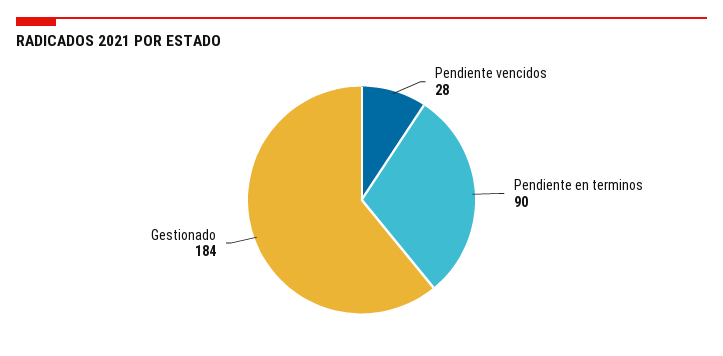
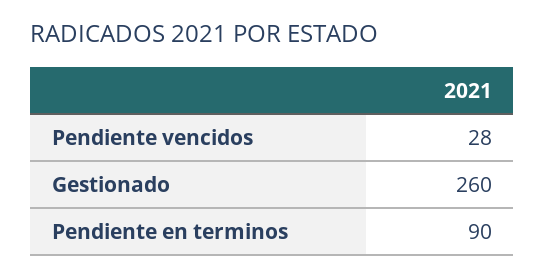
Gestionado: 184 -> 260

